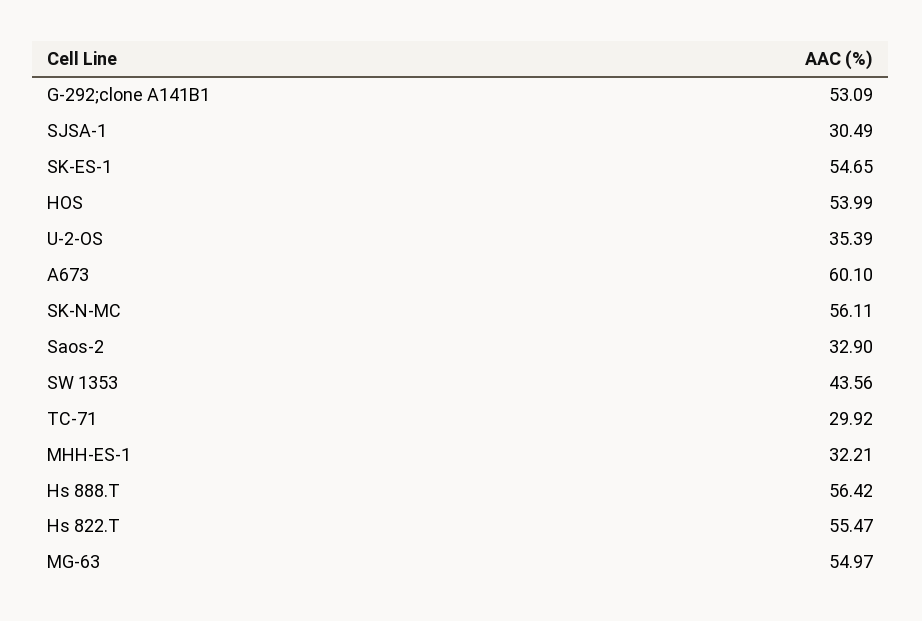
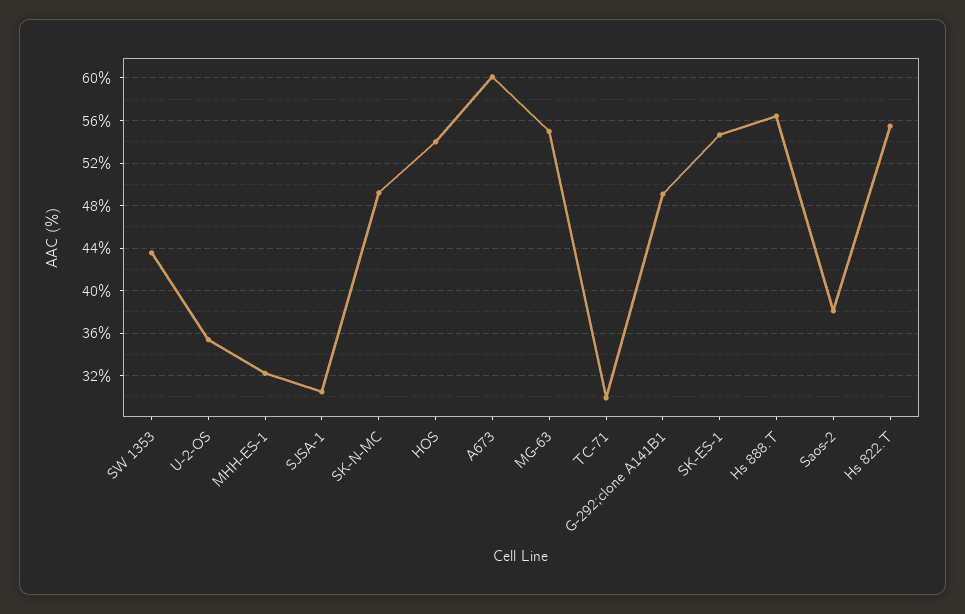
G-292;clone A141B1: 53.09 -> 49
SK-N-MC: 56.11 -> 49
Saos-2: 32.9 -> 38

